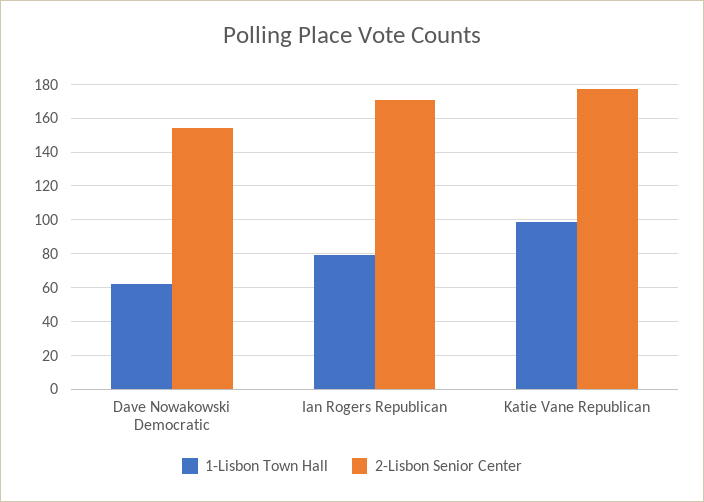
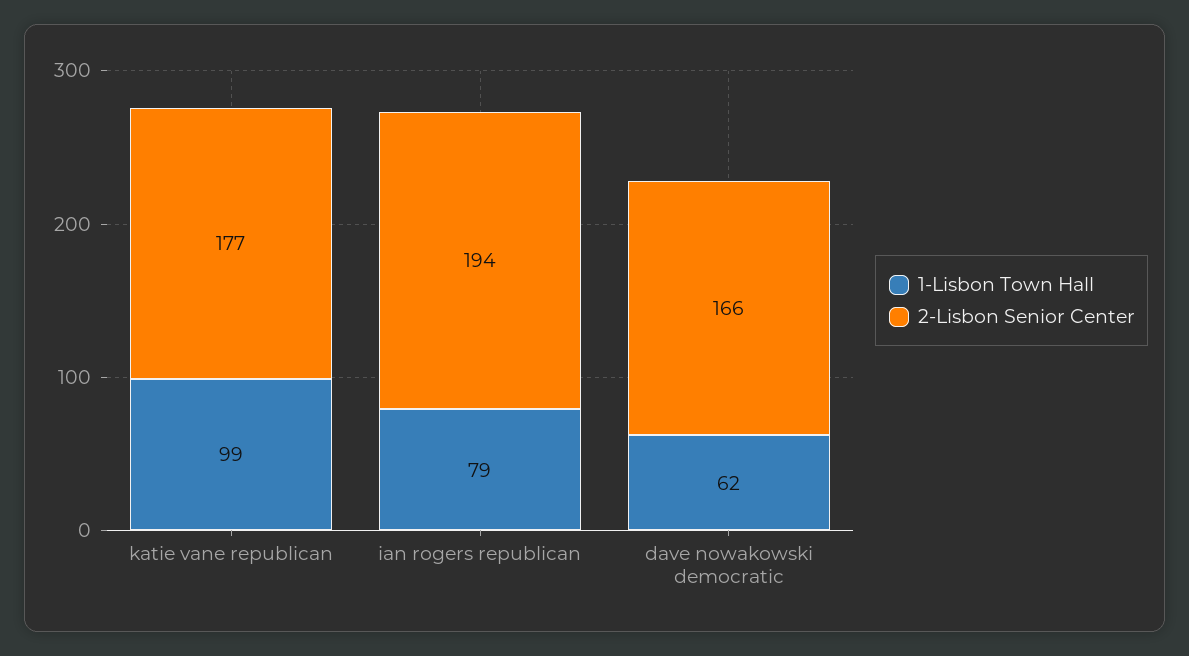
2-Lisbon Senior Center, Dave Nowakowski Democratic: 155 -> 166
2-Lisbon Senior Center, Ian Rogers Republican: 170 -> 194

